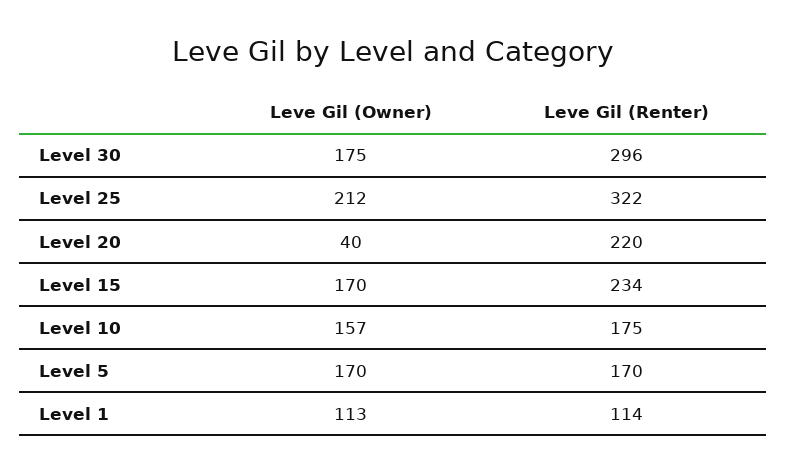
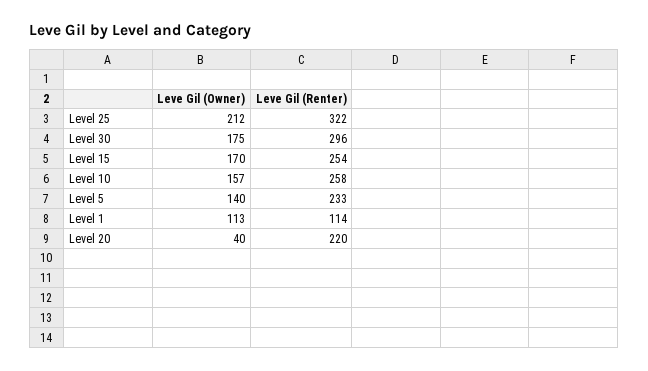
Leve Gil (Renter), Level 15: 234 -> 254
Leve Gil (Renter), Level 10: 175 -> 258
Leve Gil (Owner), Level 5: 170 -> 140
Leve Gil (Renter), Level 5: 170 -> 233

